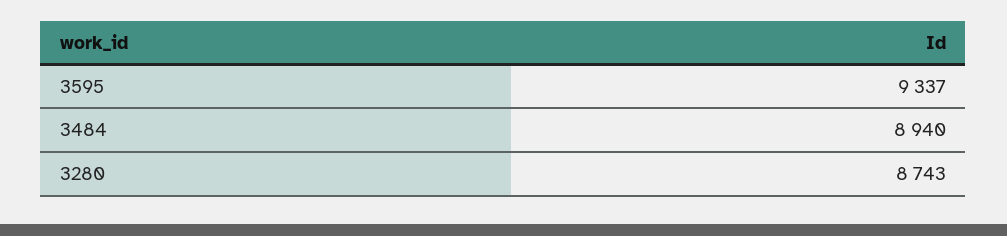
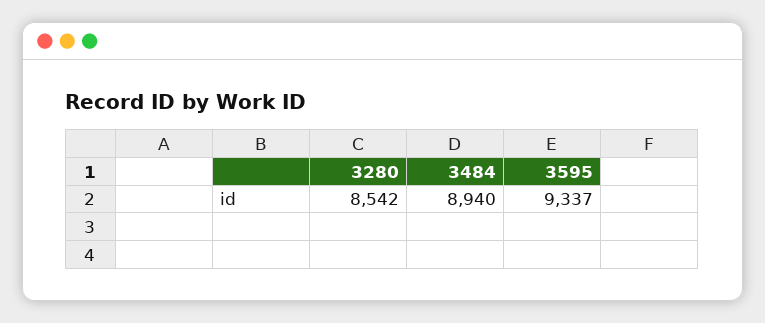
3280: 8743 -> 8542

